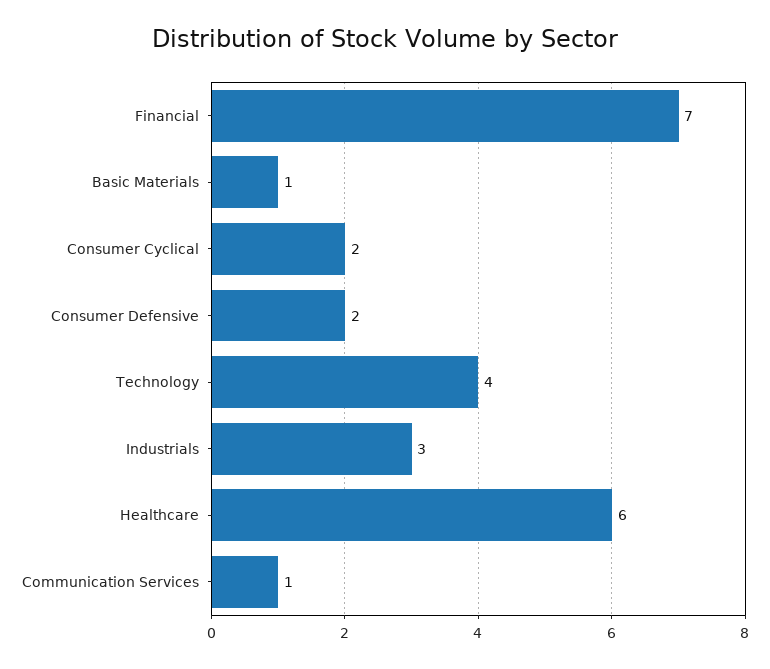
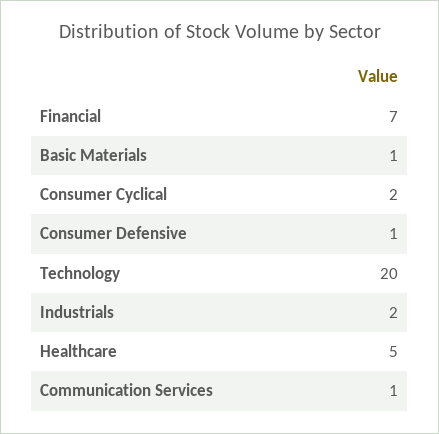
Consumer Defensive: 2 -> 1
Technology: 4 -> 20
Industrials: 3 -> 2
Healthcare: 6 -> 5

